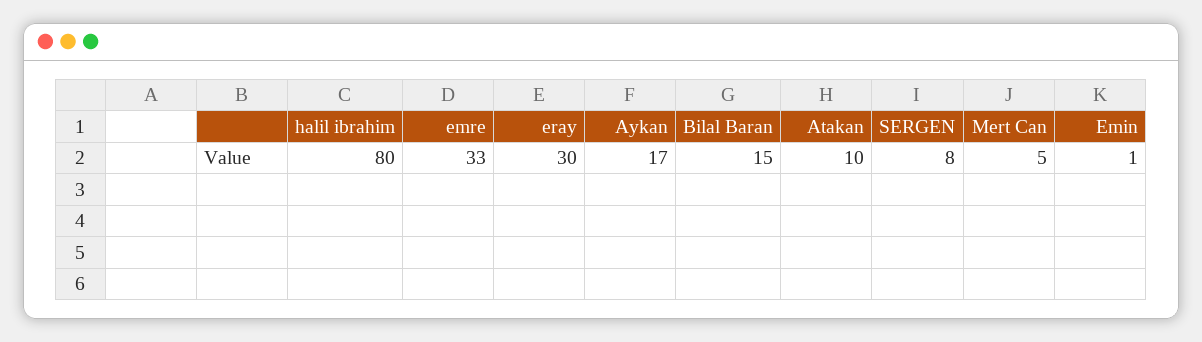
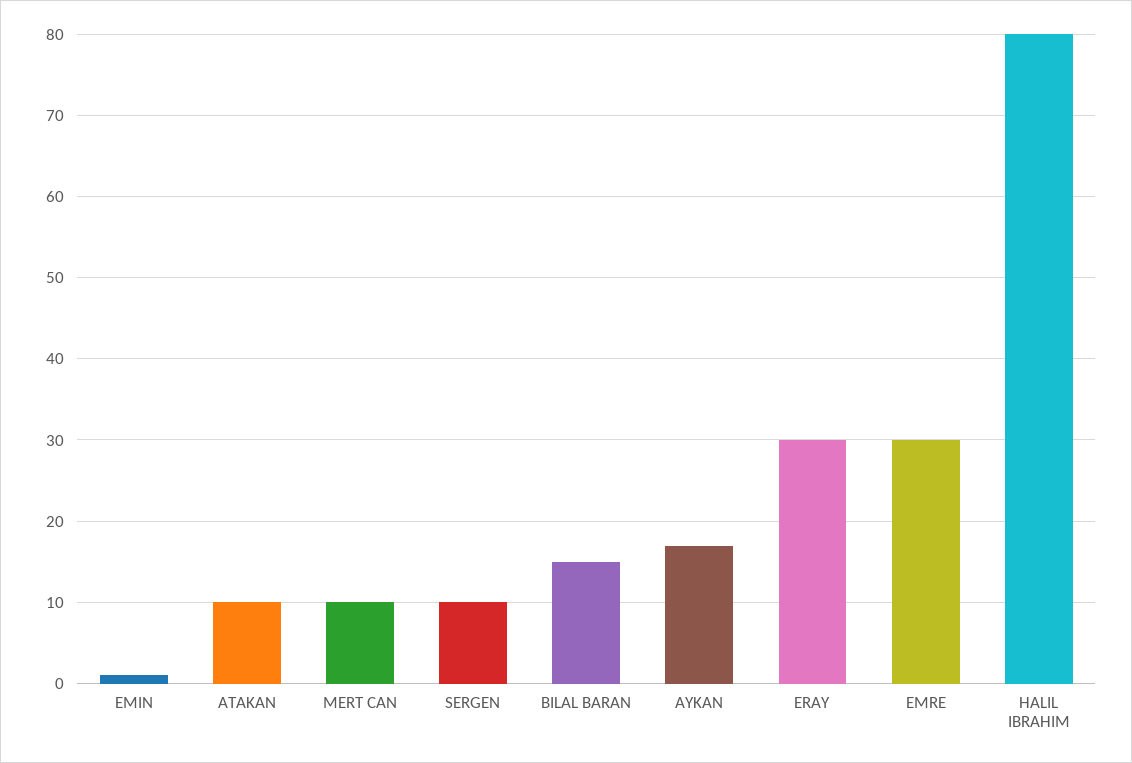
emre: 33 -> 30
SERGEN: 8 -> 10
Mert Can: 5 -> 10

